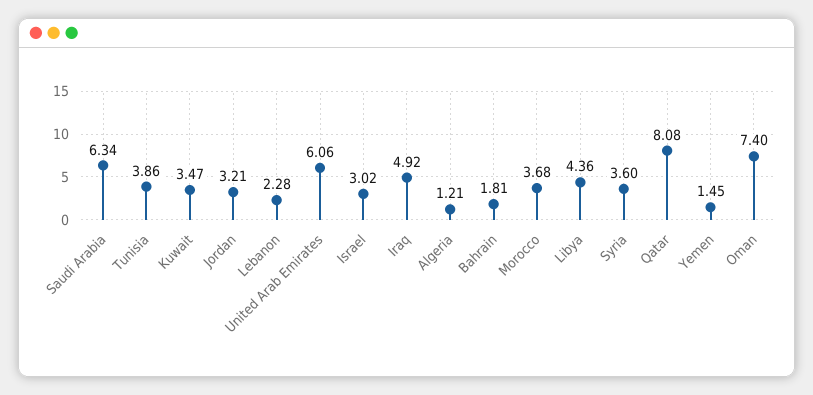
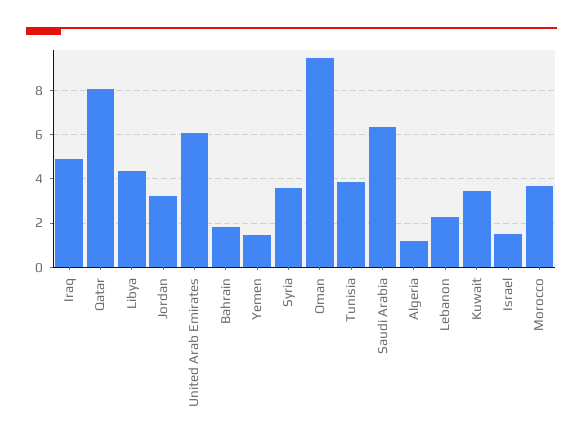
Israel: 3.02 -> 1.5
Oman: 7.4 -> 9.5

